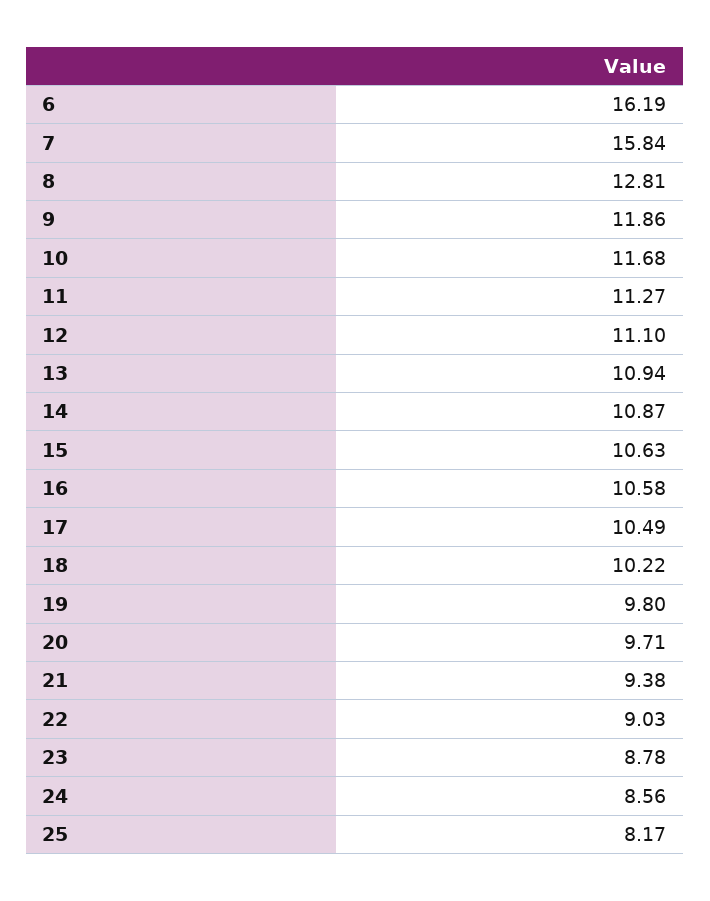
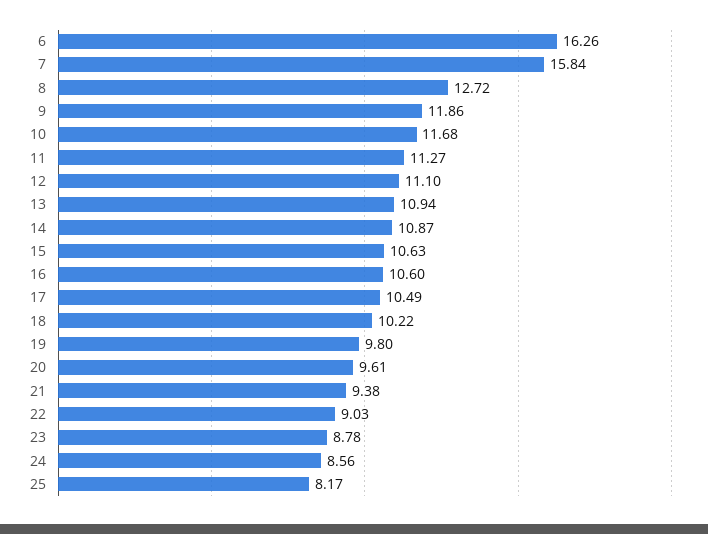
6: 16.19 -> 16.26
8: 12.81 -> 12.72
16: 10.58 -> 10.6
20: 9.71 -> 9.61

